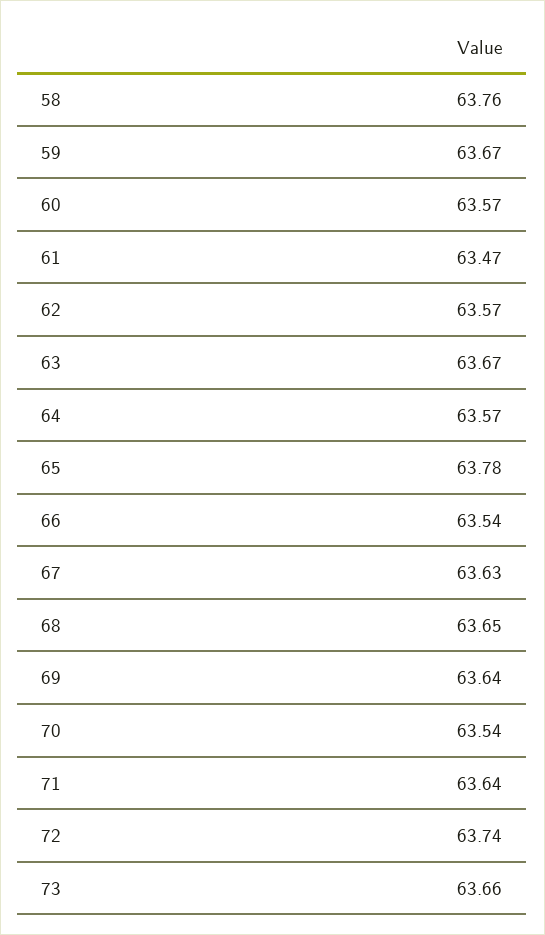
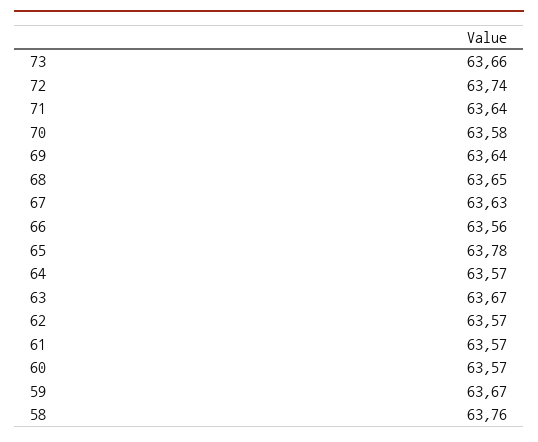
61: 63.47 -> 63.57
66: 63.54 -> 63.56
70: 63.54 -> 63.58

